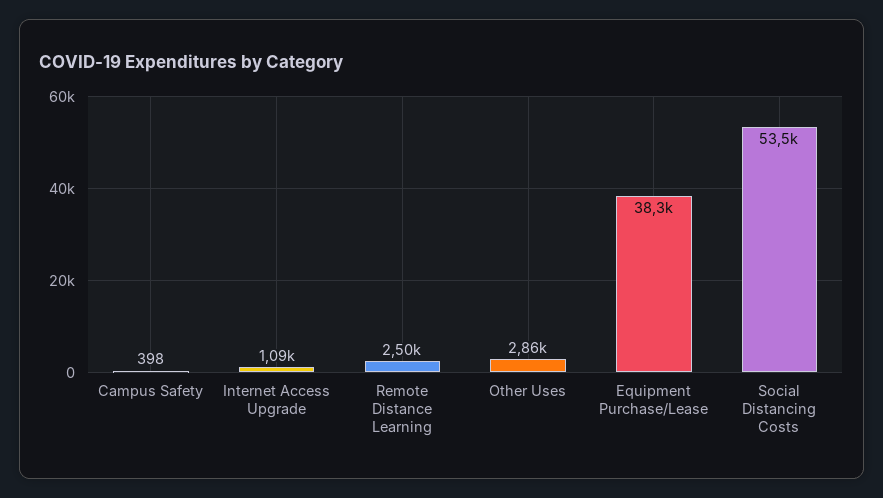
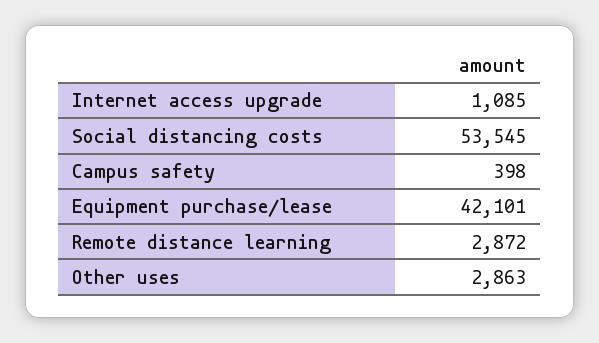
Remote Distance Learning: 2500 -> 2872
Equipment Purchase/Lease: 38300 -> 42101

